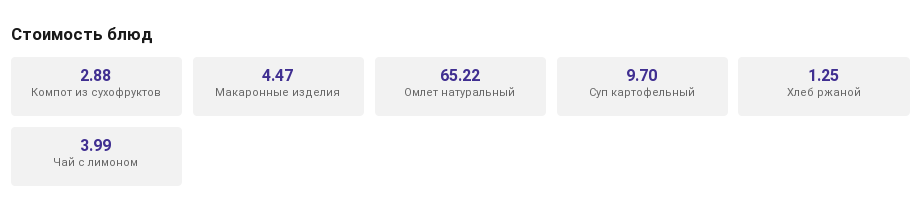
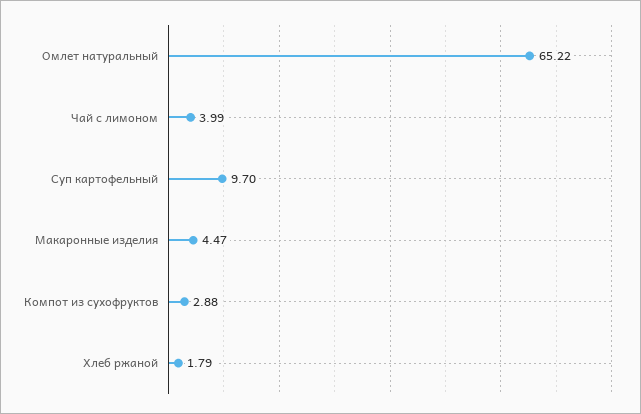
Хлеб ржаной: 1.25 -> 1.79

